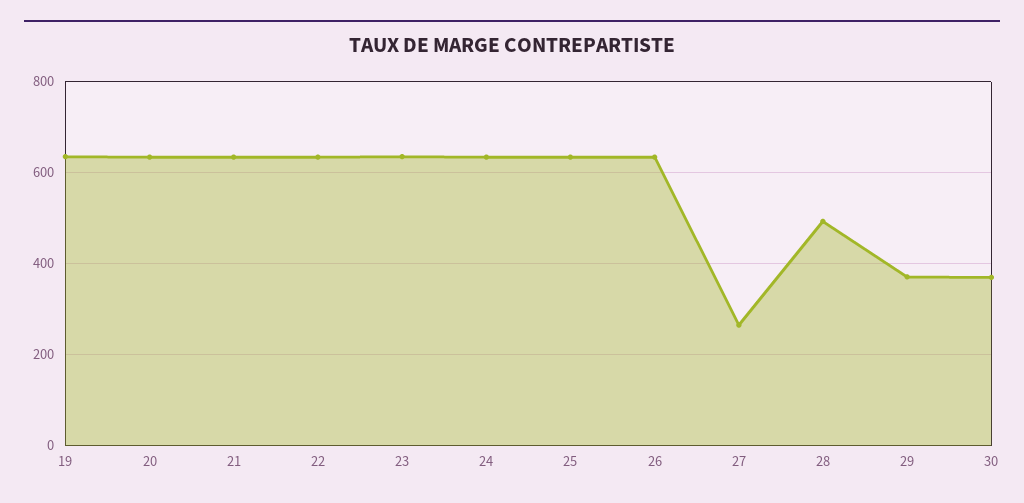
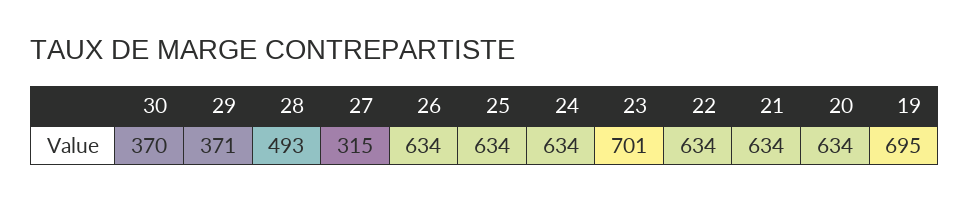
19: 640 -> 695
23: 640 -> 701
27: 260 -> 315

